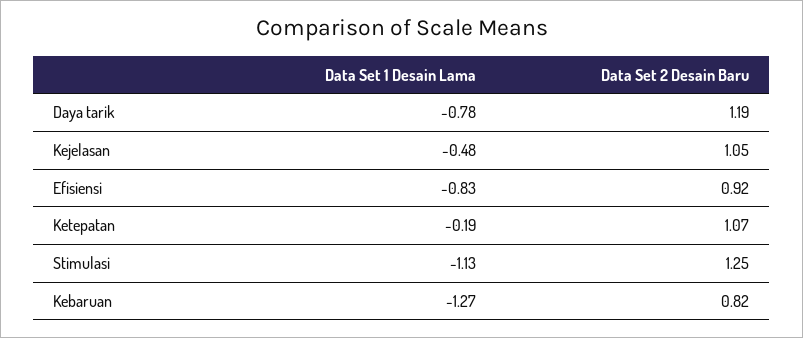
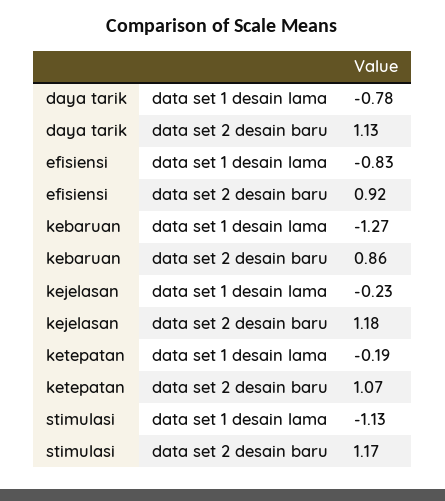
Data Set 2 Desain Baru, Daya tarik: 1.19 -> 1.13
Data Set 1 Desain Lama, Kejelasan: -0.48 -> -0.23
Data Set 2 Desain Baru, Kejelasan: 1.05 -> 1.18
Data Set 2 Desain Baru, Stimulasi: 1.25 -> 1.17
Data Set 2 Desain Baru, Kebaruan: 0.82 -> 0.86

